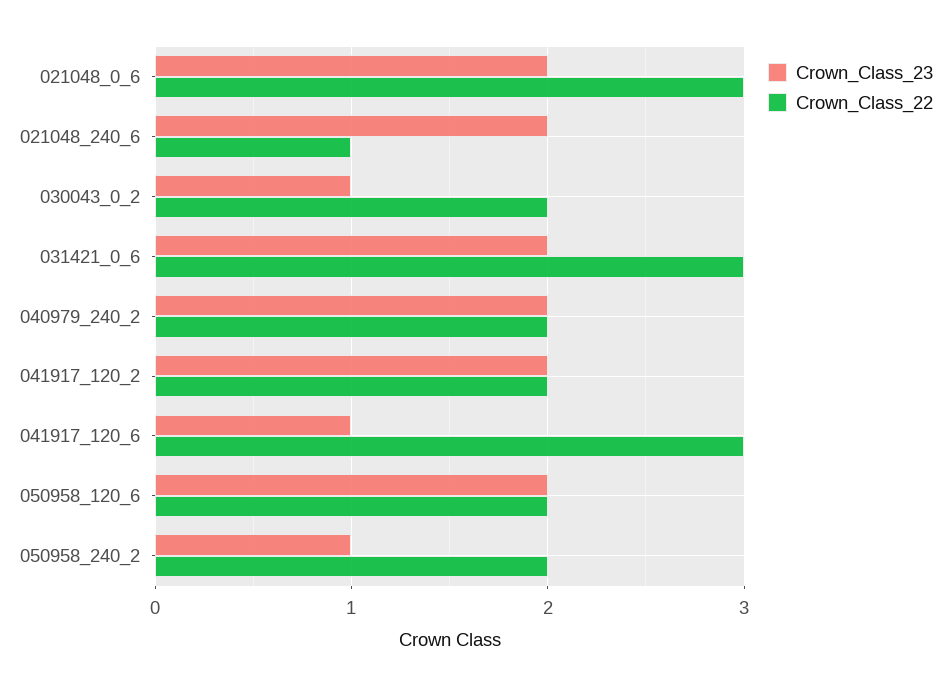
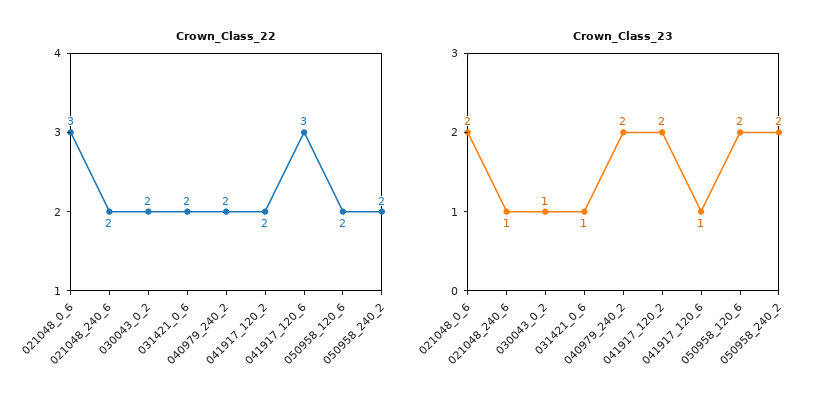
Crown_Class_23, 021048_240_6: 2 -> 1
Crown_Class_22, 021048_240_6: 1 -> 2
Crown_Class_23, 031421_0_6: 2 -> 1
Crown_Class_22, 031421_0_6: 3 -> 2
Crown_Class_23, 050958_240_2: 1 -> 2

